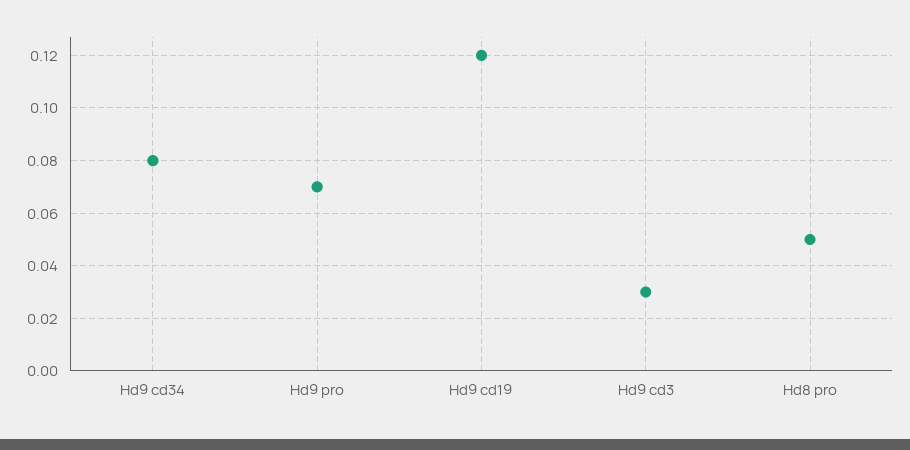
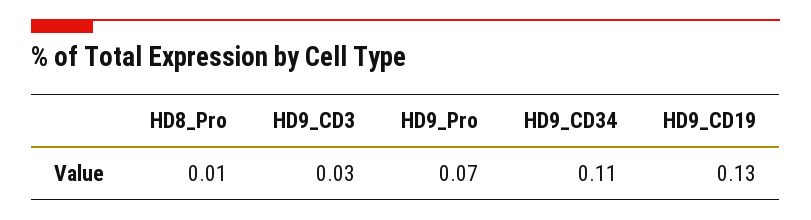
Hd9 cd34: 0.08 -> 0.11
Hd9 cd19: 0.12 -> 0.13
Hd8 pro: 0.05 -> 0.01

